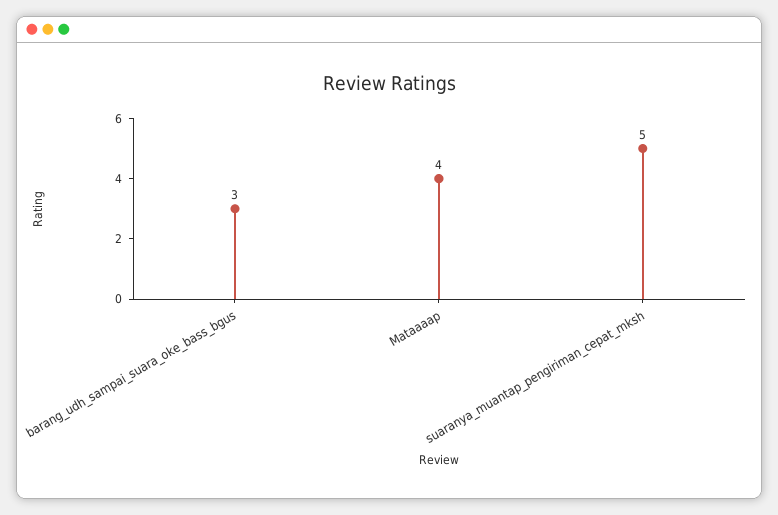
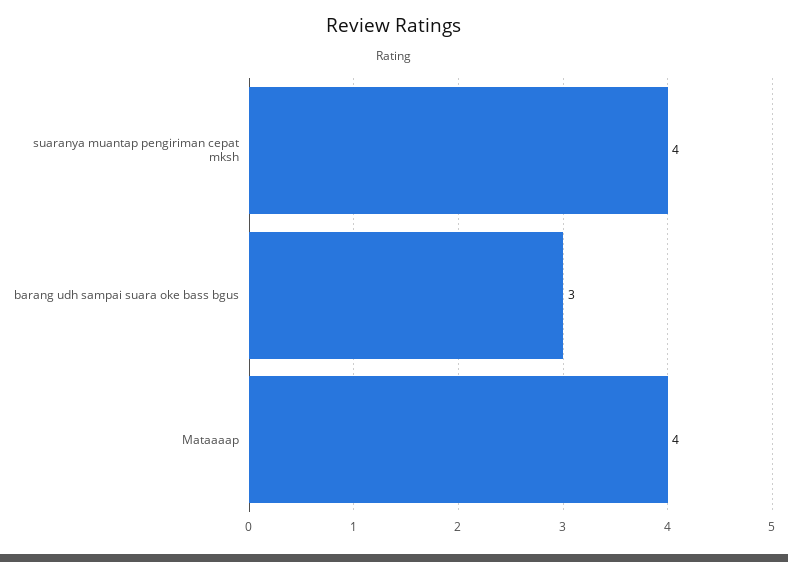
suaranya_muantap_pengiriman_cepat_mksh: 5 -> 4

